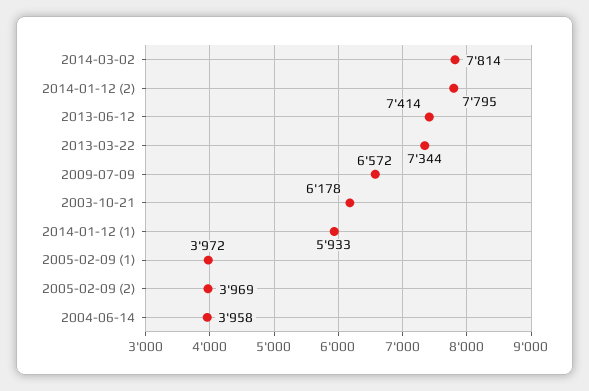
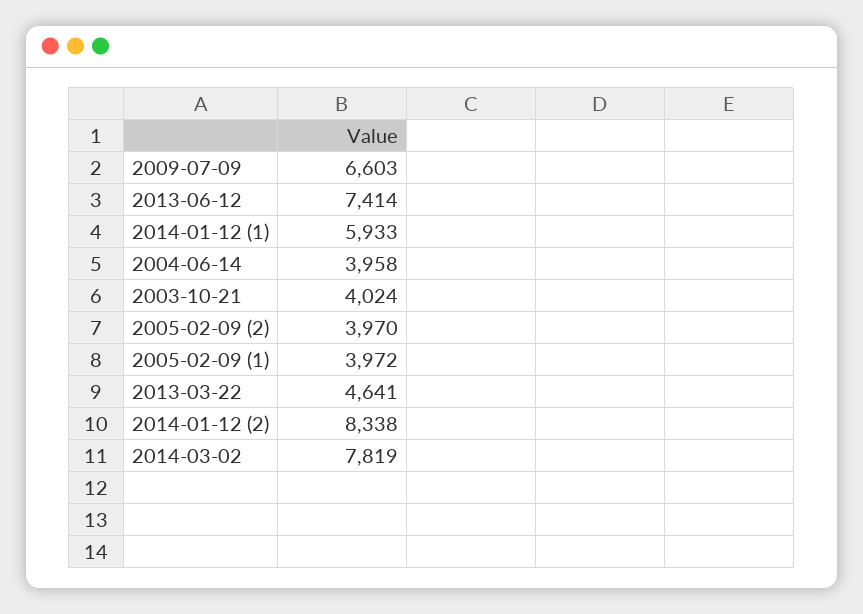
2014-03-02: 7814 -> 7819
2014-01-12 (2): 7795 -> 8338
2013-03-22: 7344 -> 4641
2009-07-09: 6572 -> 6603
2003-10-21: 6178 -> 4024
2005-02-09 (2): 3969 -> 3970

